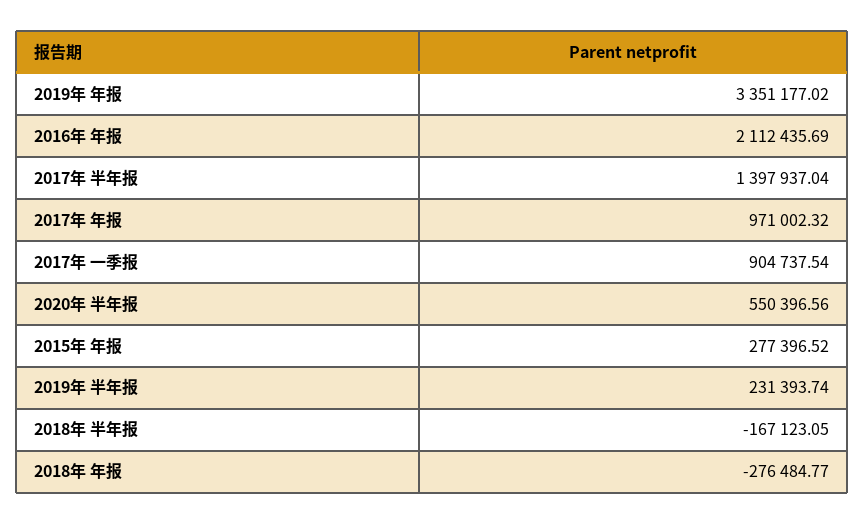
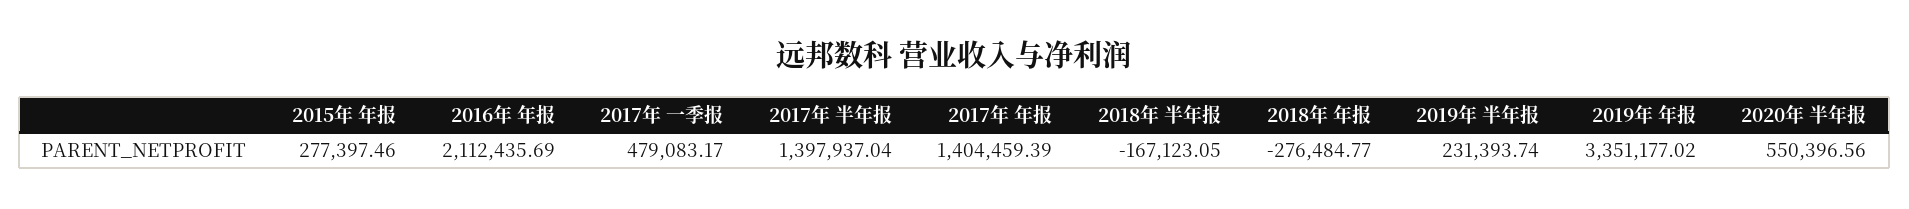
2017年 年报: 971002.32 -> 1404459.39
2017年 一季报: 904737.54 -> 479083.17
2015年 年报: 277396.52 -> 277397.46

